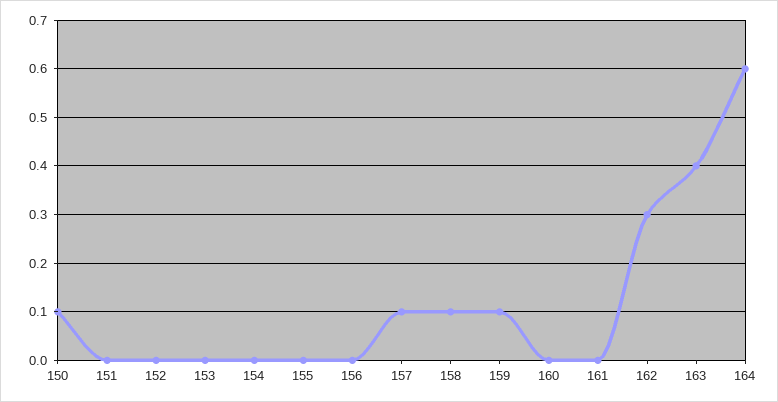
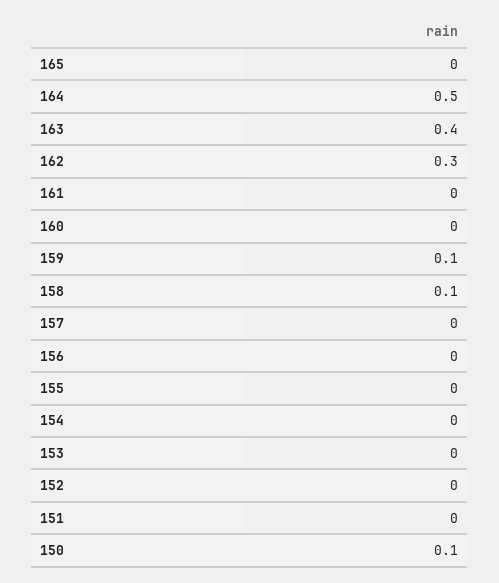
157: 0.1 -> 0
164: 0.6 -> 0.5
165: none -> 0

